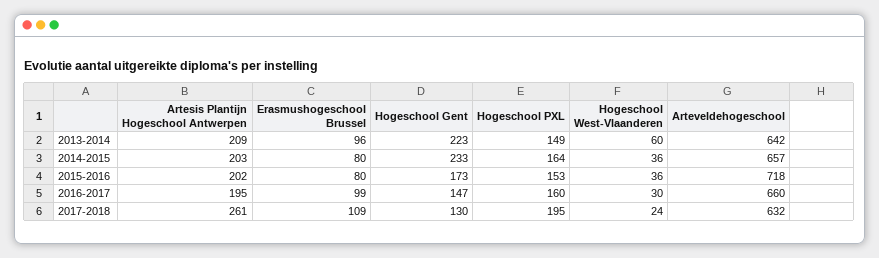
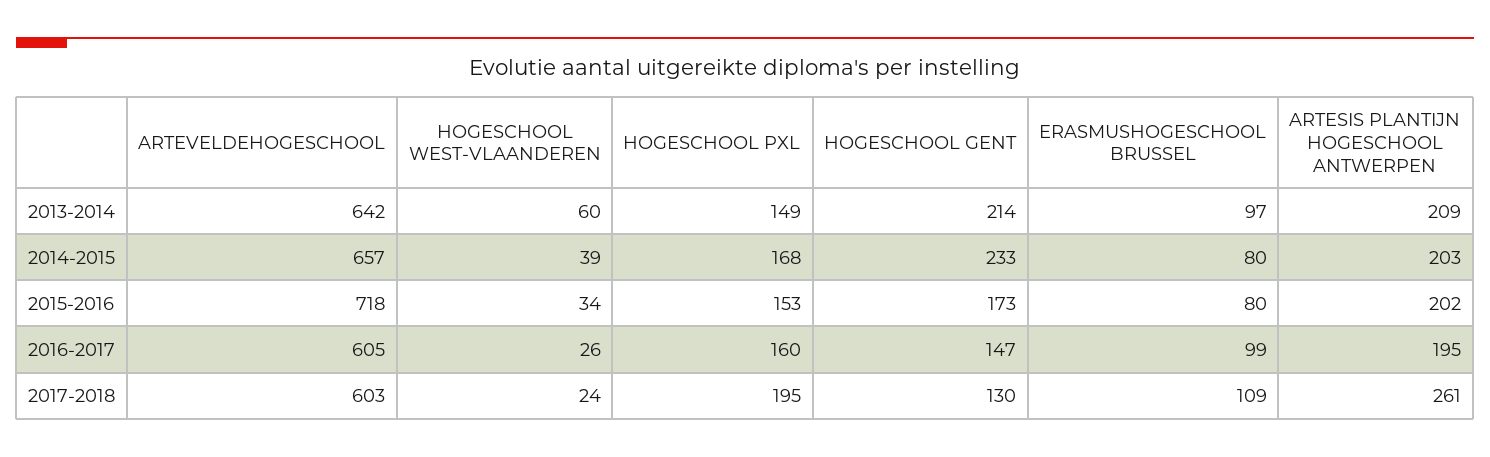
Erasmushogeschool Brussel, 2013-2014: 96 -> 97
Hogeschool Gent, 2013-2014: 223 -> 214
Hogeschool PXL, 2014-2015: 164 -> 168
Hogeschool West-Vlaanderen, 2014-2015: 36 -> 39
Hogeschool West-Vlaanderen, 2015-2016: 36 -> 34
Hogeschool West-Vlaanderen, 2016-2017: 30 -> 26
Arteveldehogeschool, 2016-2017: 660 -> 605
Arteveldehogeschool, 2017-2018: 632 -> 603

